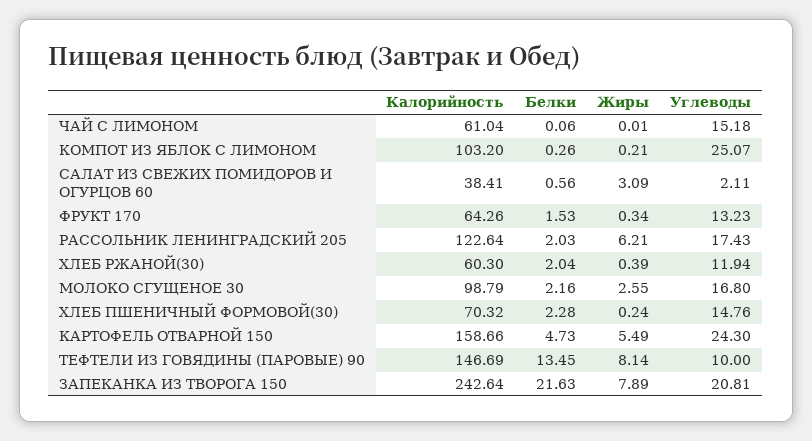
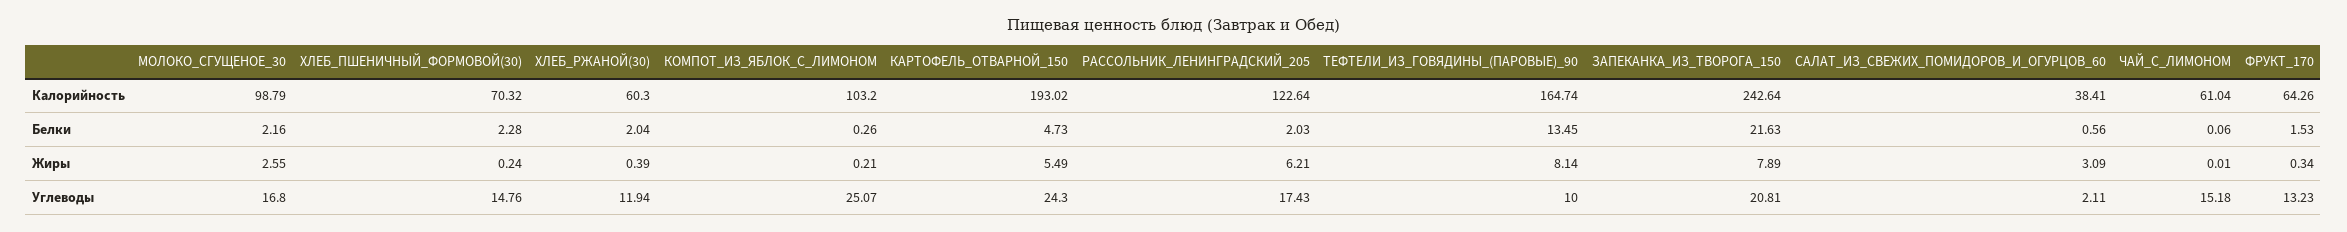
Калорийность, КАРТОФЕЛЬ ОТВАРНОЙ 150: 158.66 -> 193.02
Калорийность, ТЕФТЕЛИ ИЗ ГОВЯДИНЫ (ПАРОВЫЕ) 90: 146.69 -> 164.74

